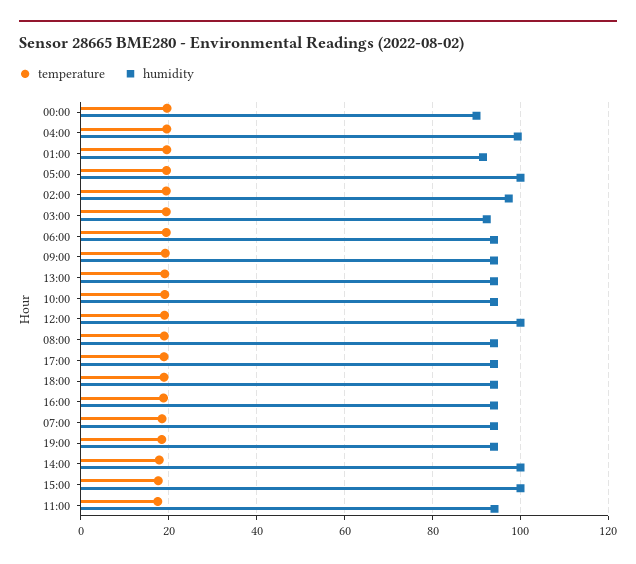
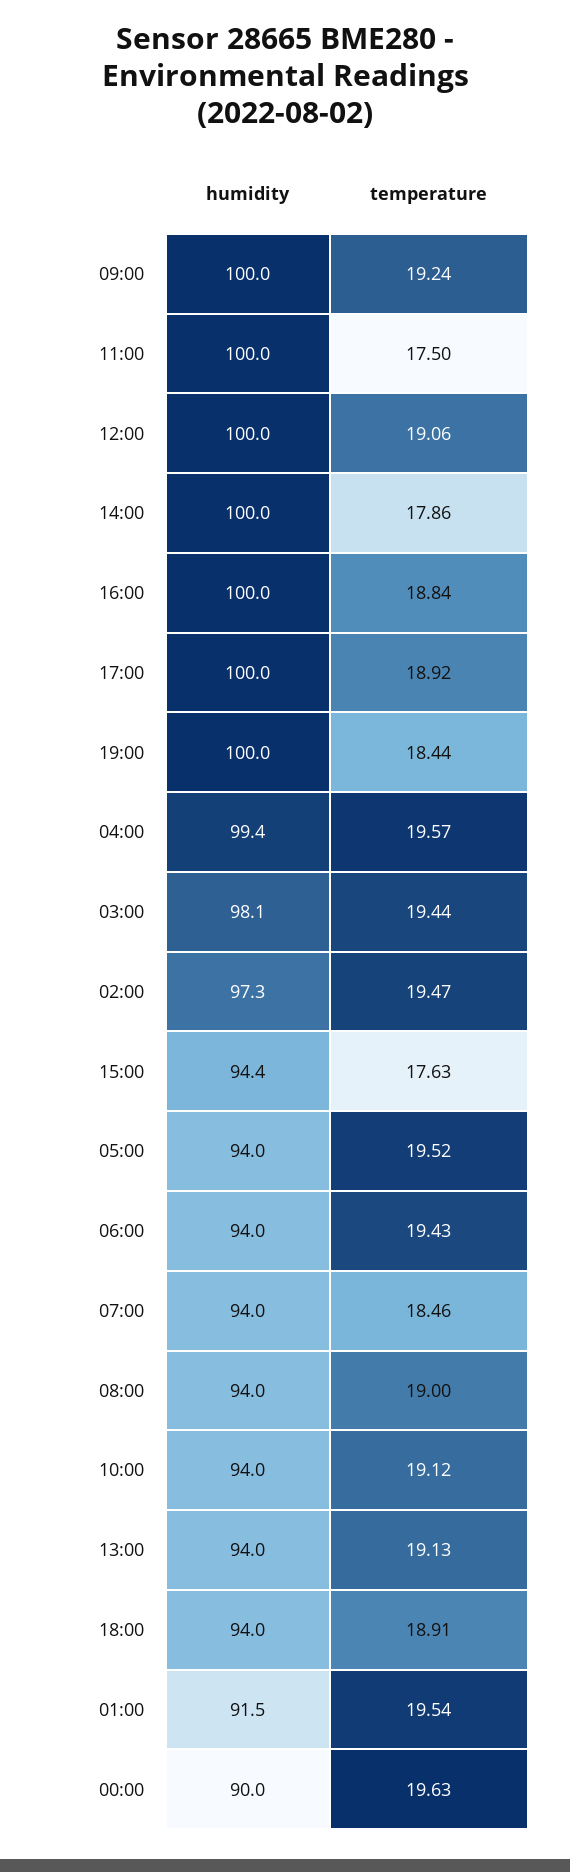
humidity, 05:00: 100 -> 94
humidity, 03:00: 92 -> 98.1
humidity, 09:00: 94 -> 100
humidity, 17:00: 94 -> 100
humidity, 16:00: 94 -> 100
humidity, 19:00: 94 -> 100
humidity, 15:00: 100 -> 94.4
humidity, 11:00: 94 -> 100

